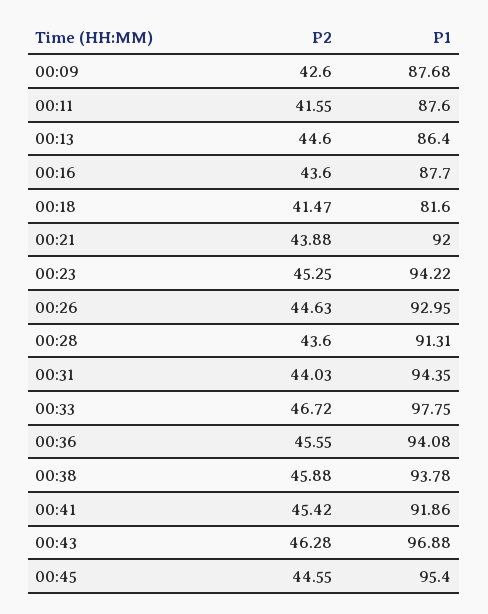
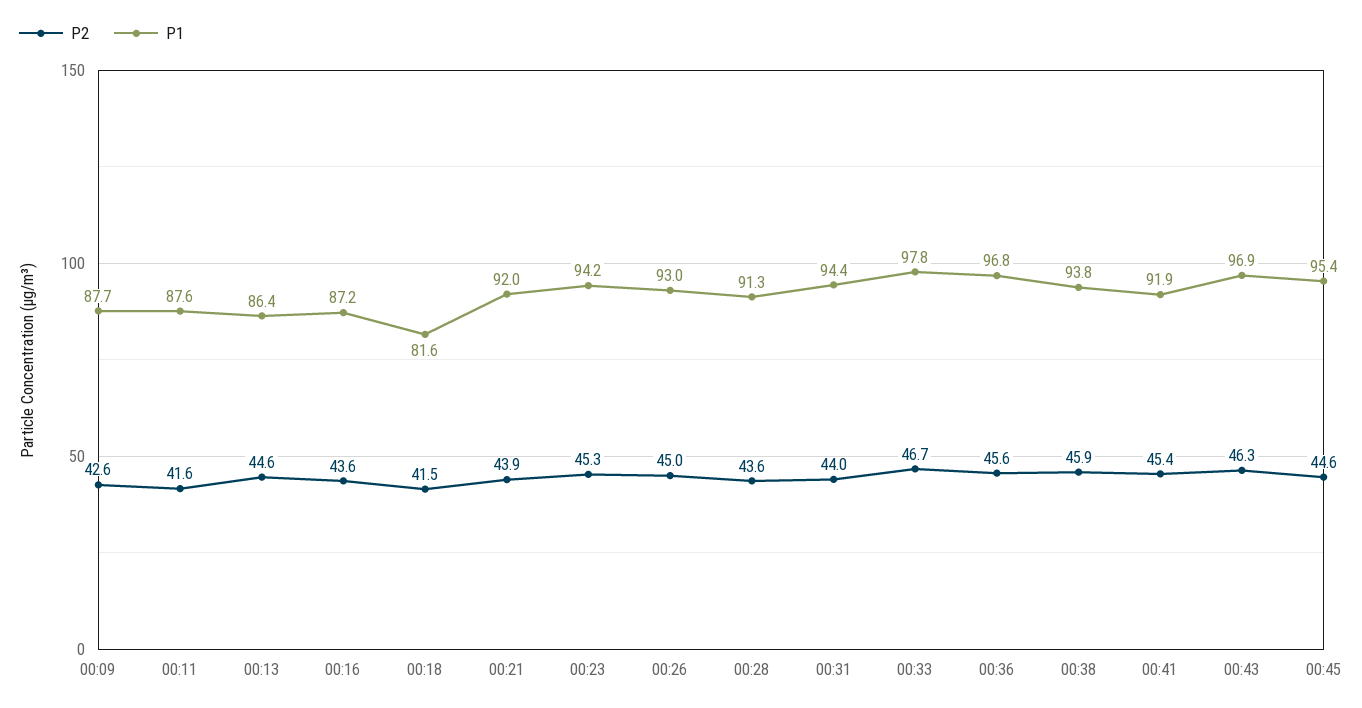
P1, 00:16: 87.7 -> 87.2
P2, 00:26: 44.63 -> 45
P1, 00:36: 94.08 -> 96.8

